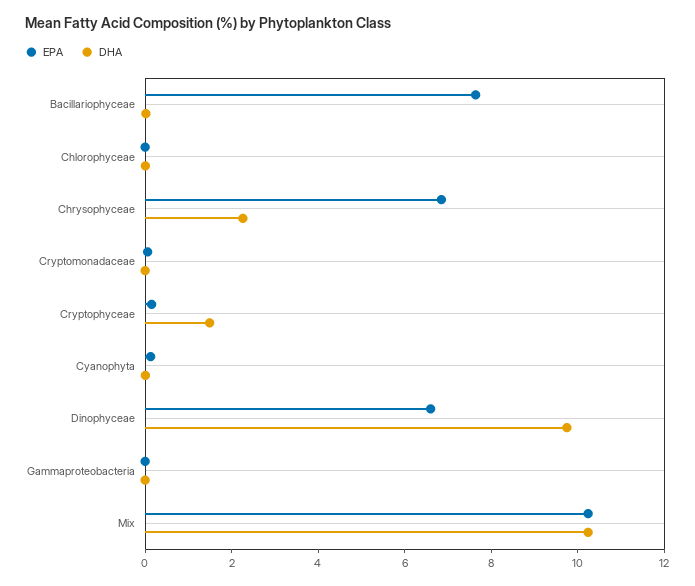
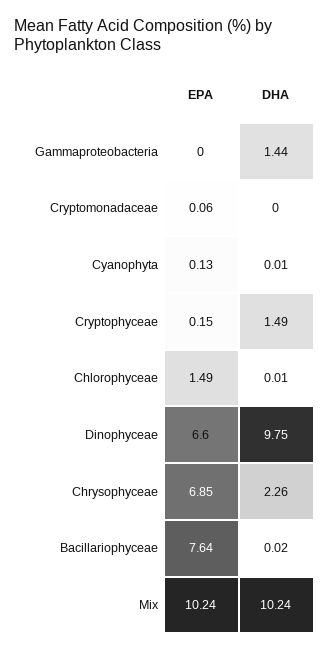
EPA, Chlorophyceae: 0 -> 1.49
DHA, Gammaproteobacteria: 0 -> 1.44

